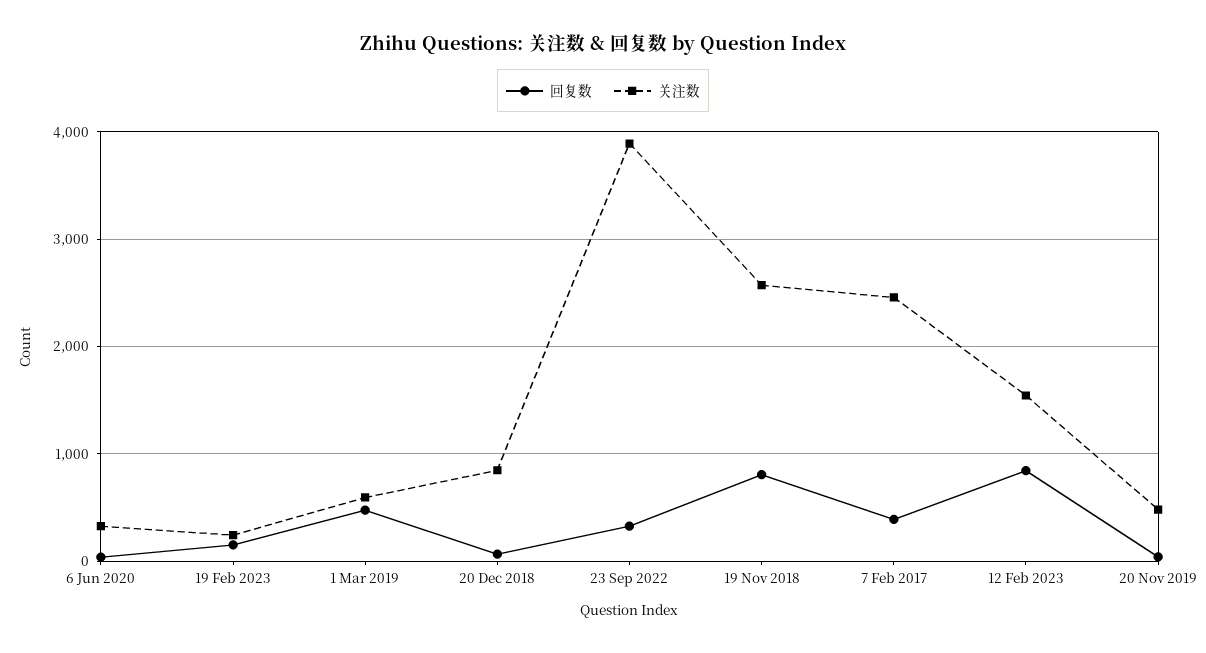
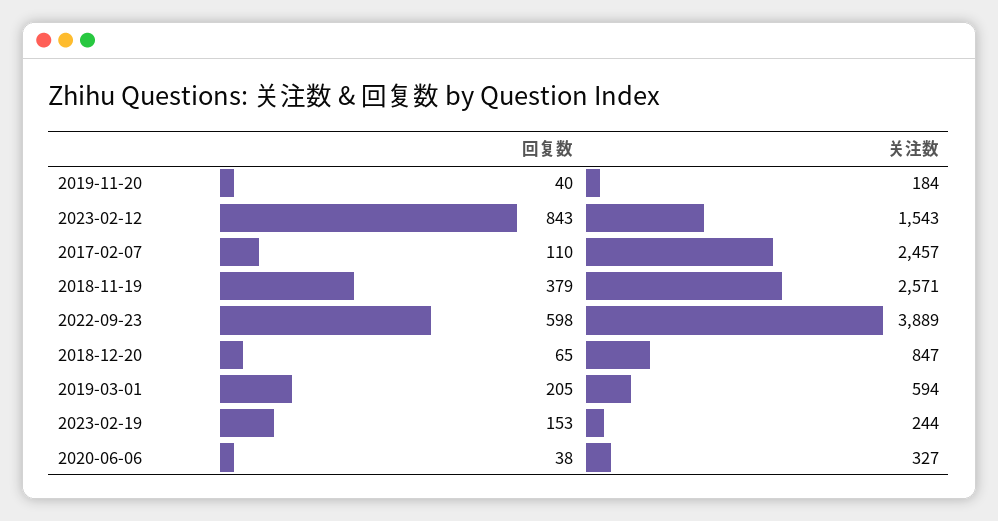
回复数, 1 Mar 2019: 500 -> 205
回复数, 23 Sep 2022: 300 -> 598
回复数, 19 Nov 2018: 800 -> 379
回复数, 7 Feb 2017: 400 -> 110
关注数, 20 Nov 2019: 500 -> 184

